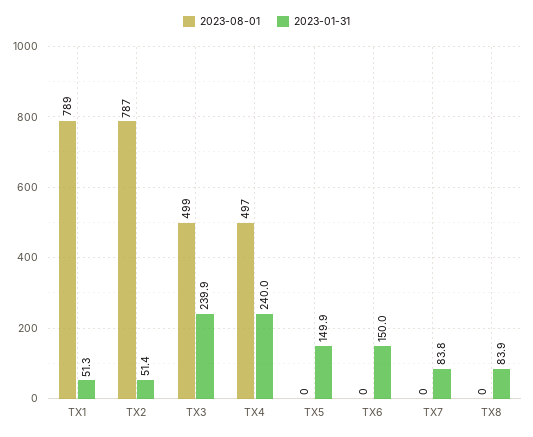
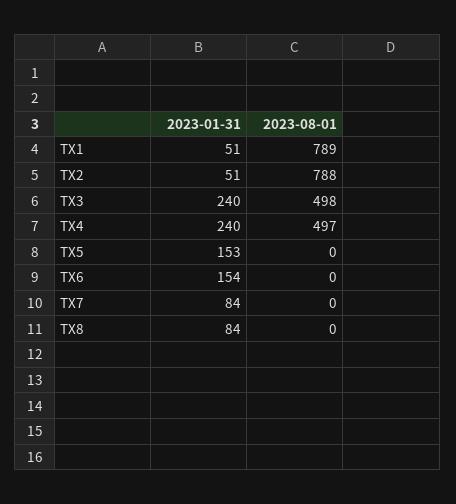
2023-08-01, TX2: 787 -> 788
2023-08-01, TX3: 499 -> 498
2023-01-31, TX5: 149.9 -> 153
2023-01-31, TX6: 150 -> 154

